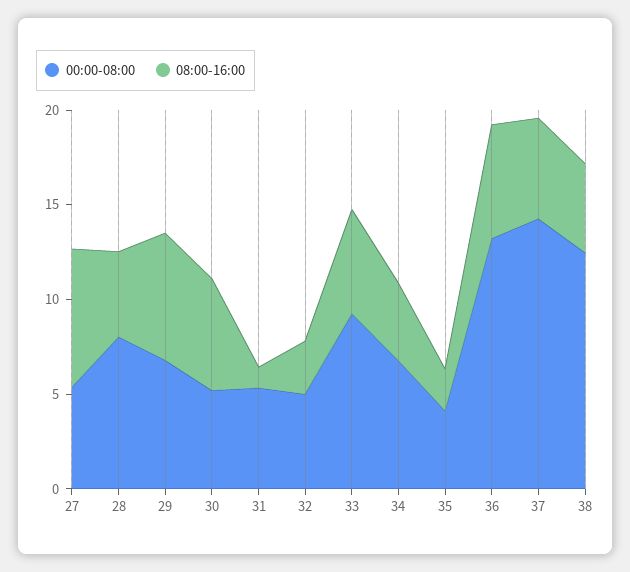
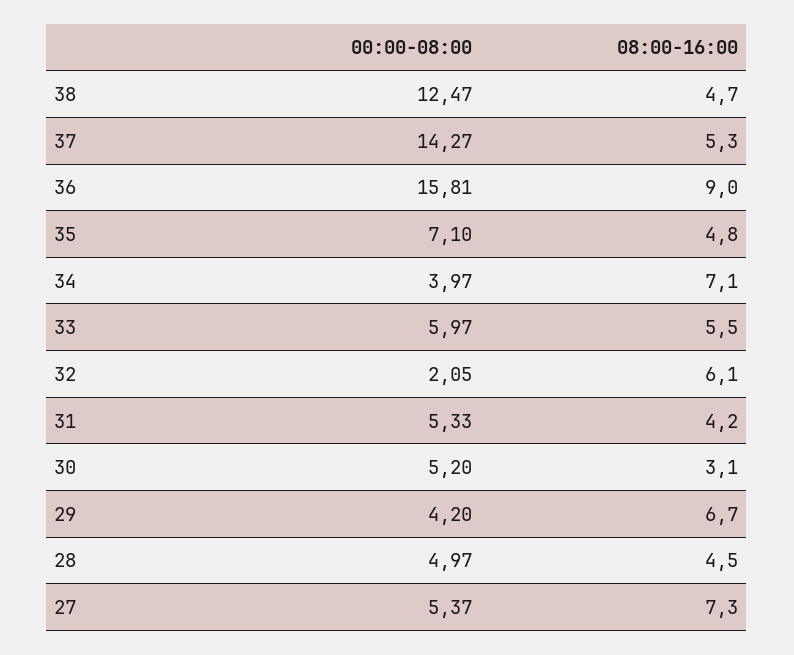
00:00-08:00, 28: 8 -> 4.97
00:00-08:00, 29: 7 -> 4.2
08:00-16:00, 30: 6 -> 3.1
08:00-16:00, 31: 1 -> 4.2
00:00-08:00, 32: 5 -> 2.05
08:00-16:00, 32: 3 -> 6.1
00:00-08:00, 33: 9 -> 5.97
00:00-08:00, 34: 7 -> 3.97
08:00-16:00, 34: 4 -> 7.1
00:00-08:00, 35: 4 -> 7.1
08:00-16:00, 35: 2 -> 4.8
00:00-08:00, 36: 13 -> 15.81
08:00-16:00, 36: 6 -> 9

